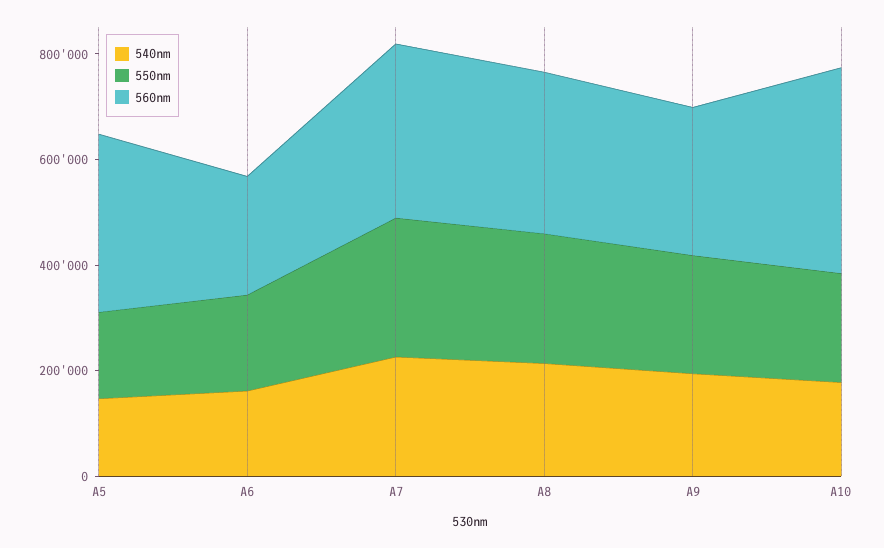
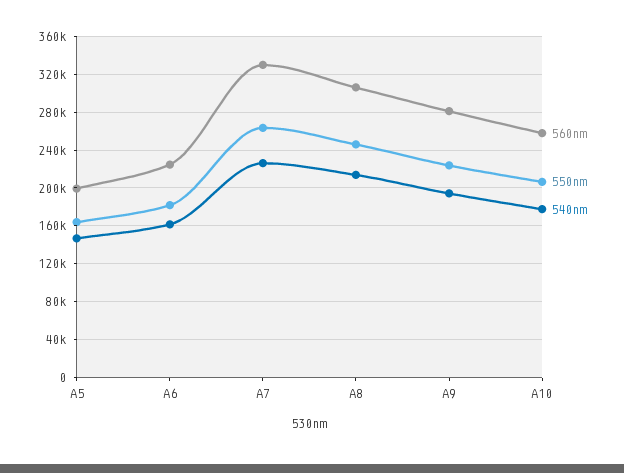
560nm, A5: 350000 -> 200000
560nm, A10: 400000 -> 260000

